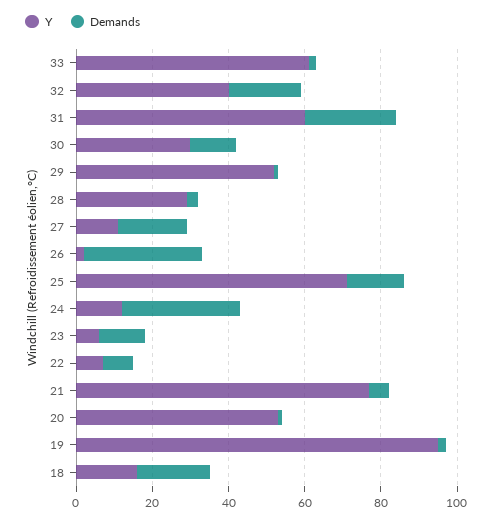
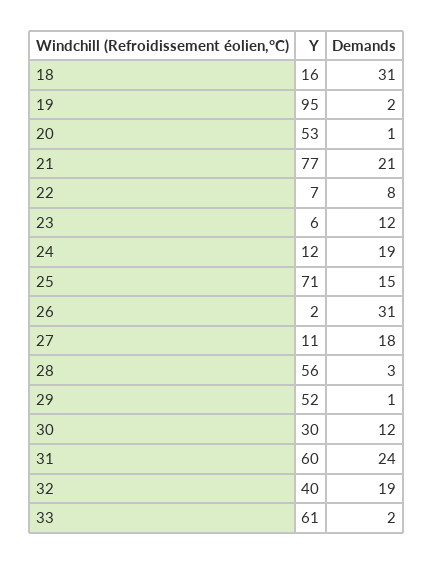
Y, 28: 30 -> 56
Demands, 24: 30 -> 19
Demands, 21: 5 -> 21
Demands, 18: 20 -> 31

